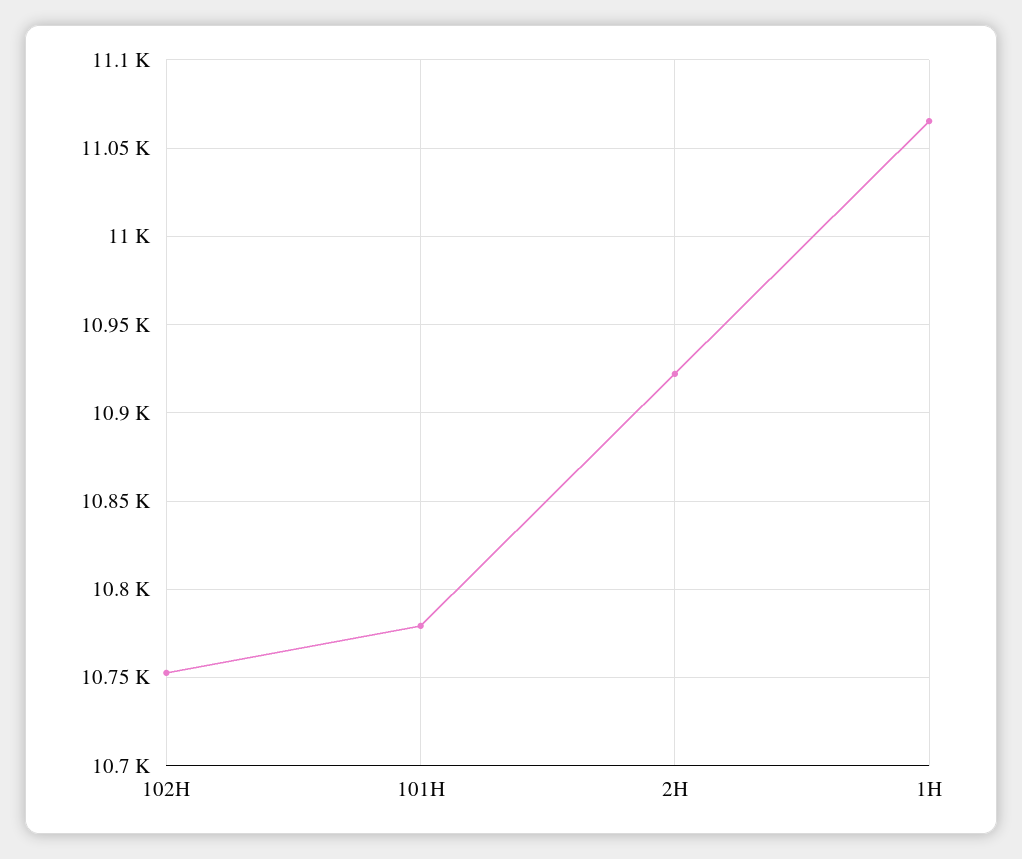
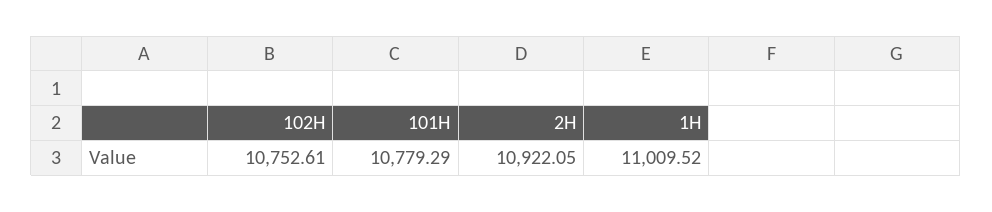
1H: 11065 -> 11009.52

